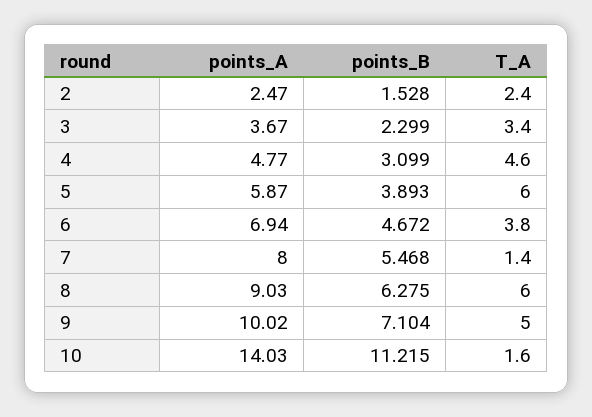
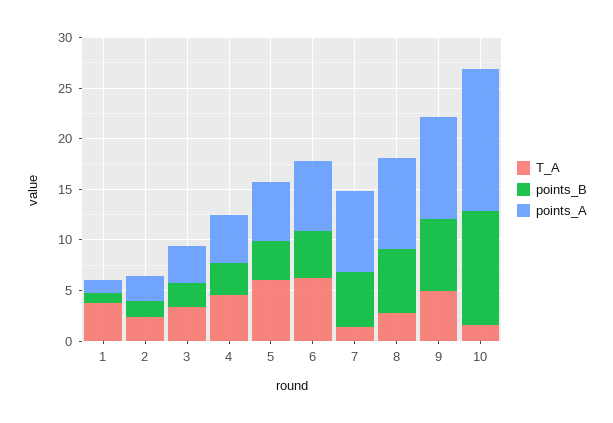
T_A, 6: 3.8 -> 6
T_A, 8: 6 -> 3
T_A, 1: none -> 4
points_B, 1: none -> 1
points_A, 1: none -> 1

